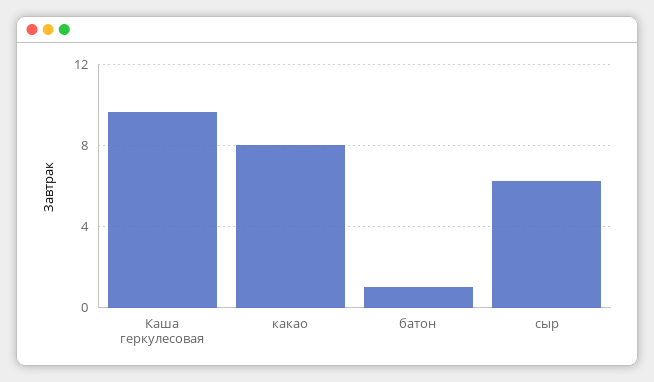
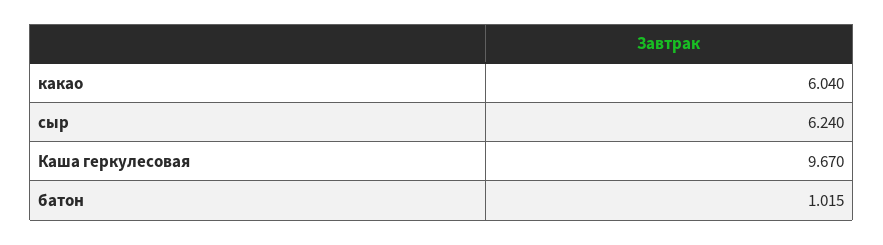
какао: 8 -> 6.04

